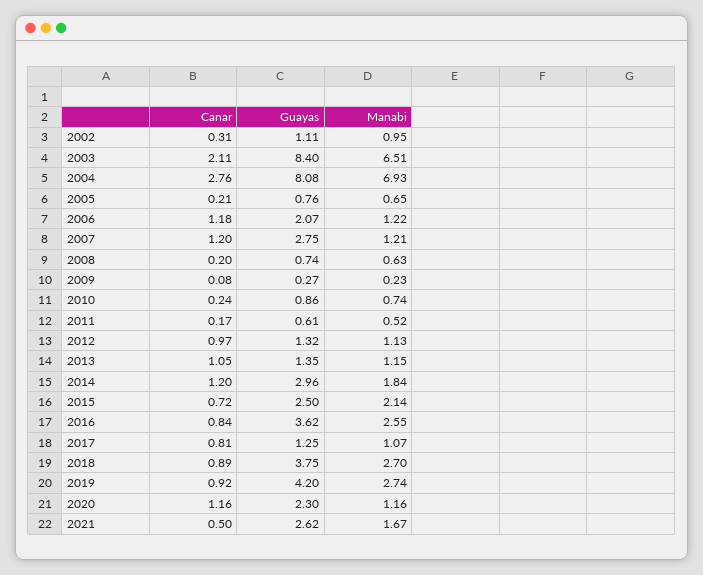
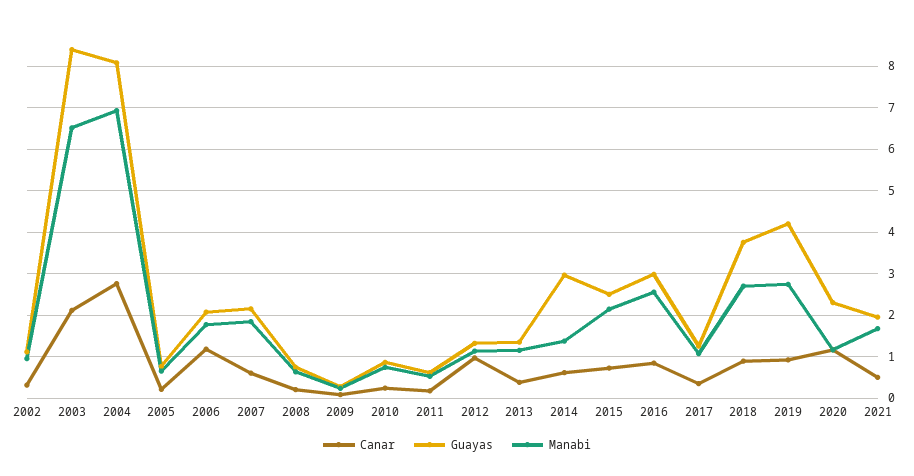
Manabi, 2006: 1.22 -> 1.8
Canar, 2007: 1.2 -> 0.6
Guayas, 2007: 2.75 -> 2.2
Manabi, 2007: 1.21 -> 1.8
Canar, 2013: 1.05 -> 0.4
Canar, 2014: 1.2 -> 0.6
Manabi, 2014: 1.84 -> 1.4
Guayas, 2016: 3.62 -> 3
Canar, 2017: 0.81 -> 0.4
Guayas, 2021: 2.62 -> 2

